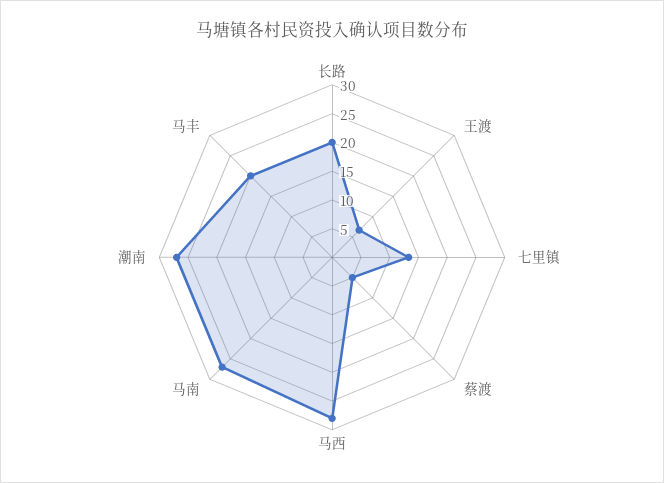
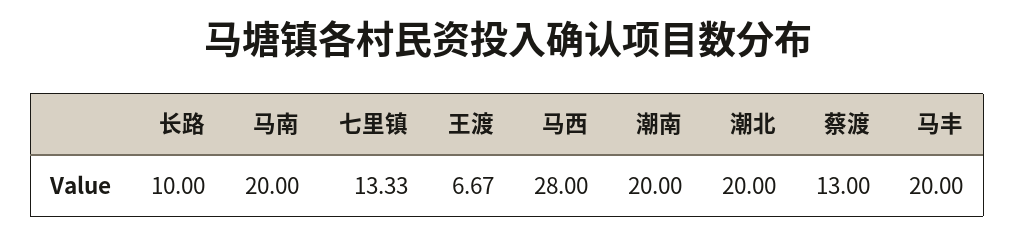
长路: 20 -> 10
蔡渡: 5 -> 13
马南: 27.5 -> 20
潮南: 27.5 -> 20
潮北: none -> 20

